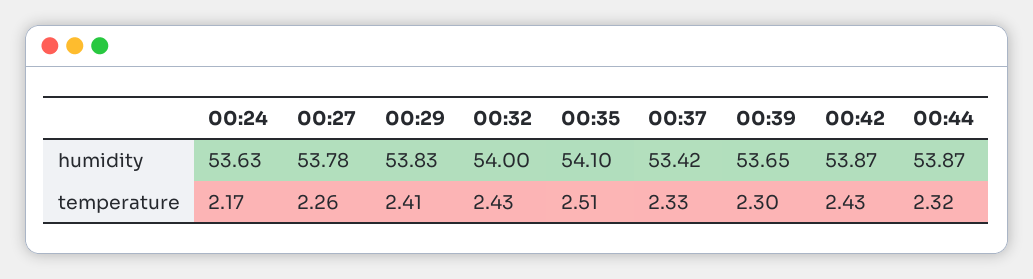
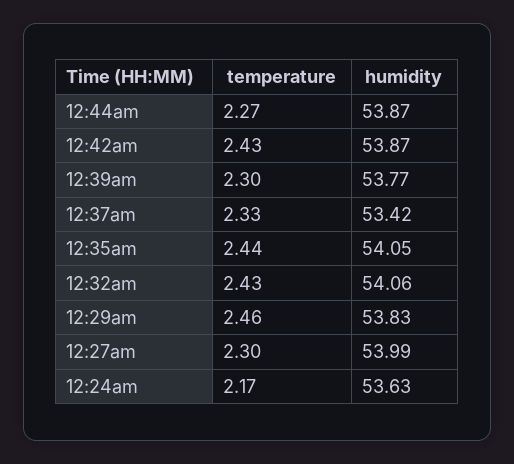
00:27, humidity: 53.78 -> 53.99
00:32, humidity: 54 -> 54.06
00:35, humidity: 54.1 -> 54.05
00:39, humidity: 53.65 -> 53.77
00:27, temperature: 2.26 -> 2.3
00:29, temperature: 2.41 -> 2.46
00:35, temperature: 2.51 -> 2.44
00:44, temperature: 2.32 -> 2.27

